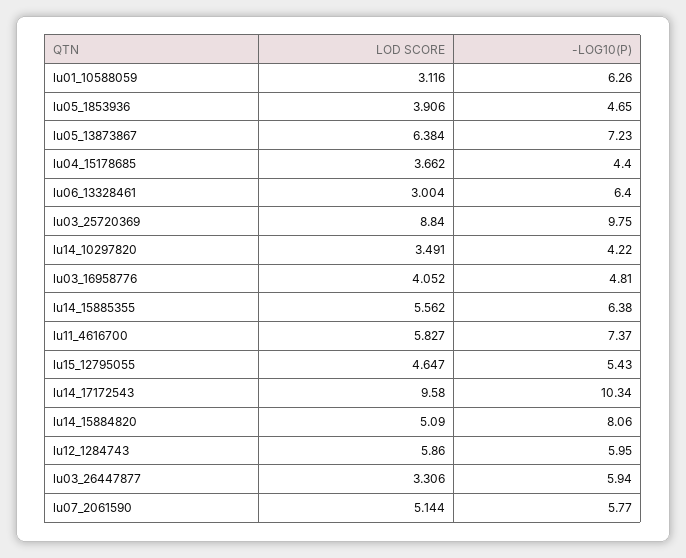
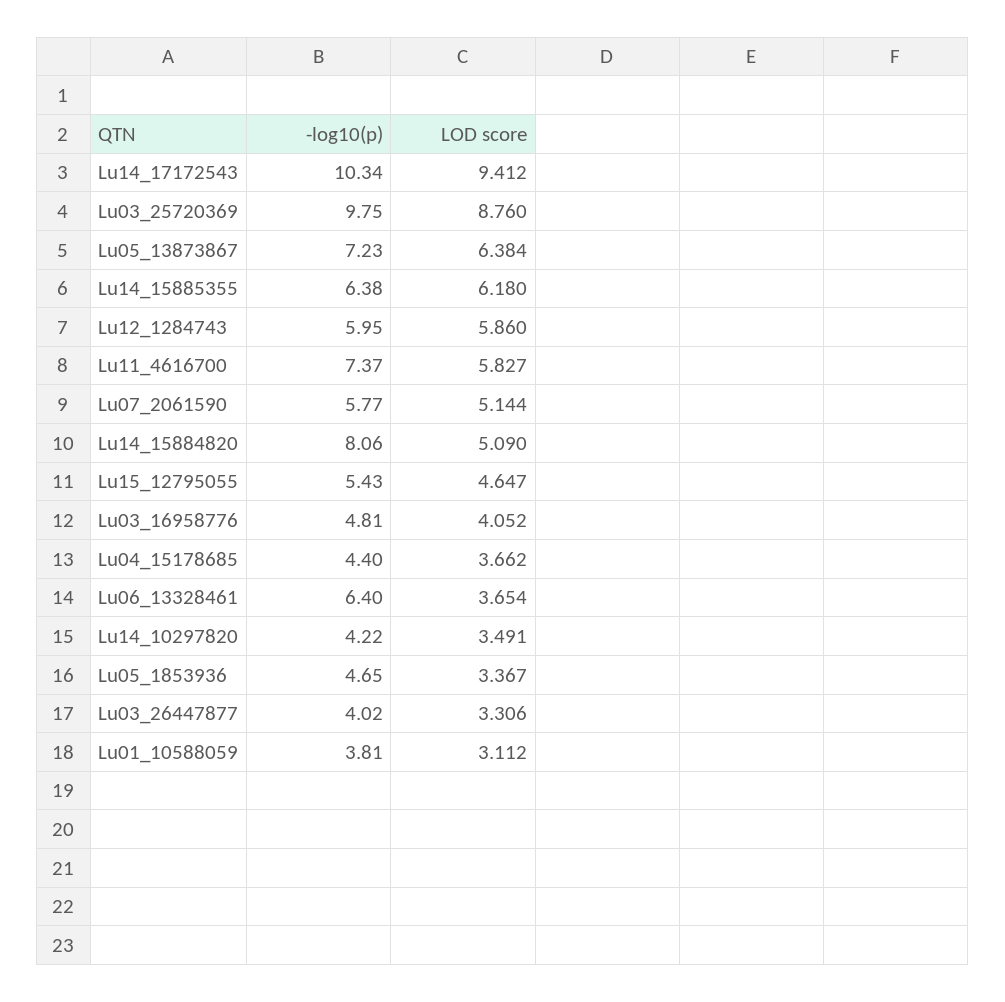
LOD SCORE, lu01_10588059: 3.116 -> 3.112
-LOG10(P), lu01_10588059: 6.26 -> 3.81
LOD SCORE, lu05_1853936: 3.906 -> 3.367
LOD SCORE, lu06_13328461: 3.004 -> 3.654
LOD SCORE, lu03_25720369: 8.84 -> 8.76
LOD SCORE, lu14_15885355: 5.562 -> 6.18
LOD SCORE, lu14_17172543: 9.58 -> 9.412
-LOG10(P), lu03_26447877: 5.94 -> 4.02

